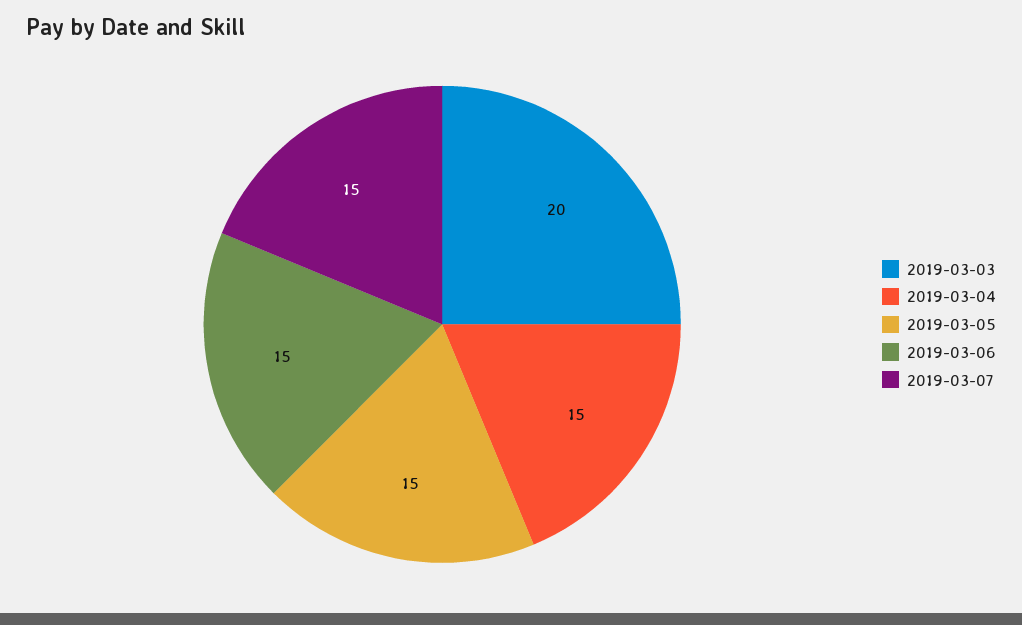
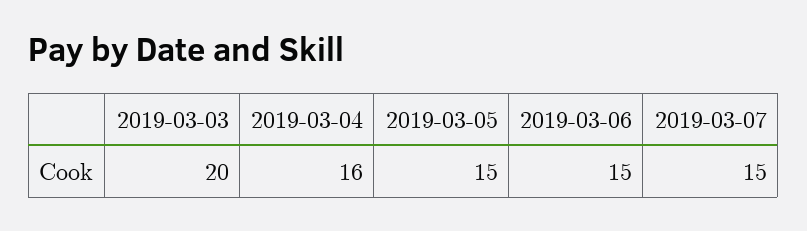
2019-03-04: 15 -> 16

